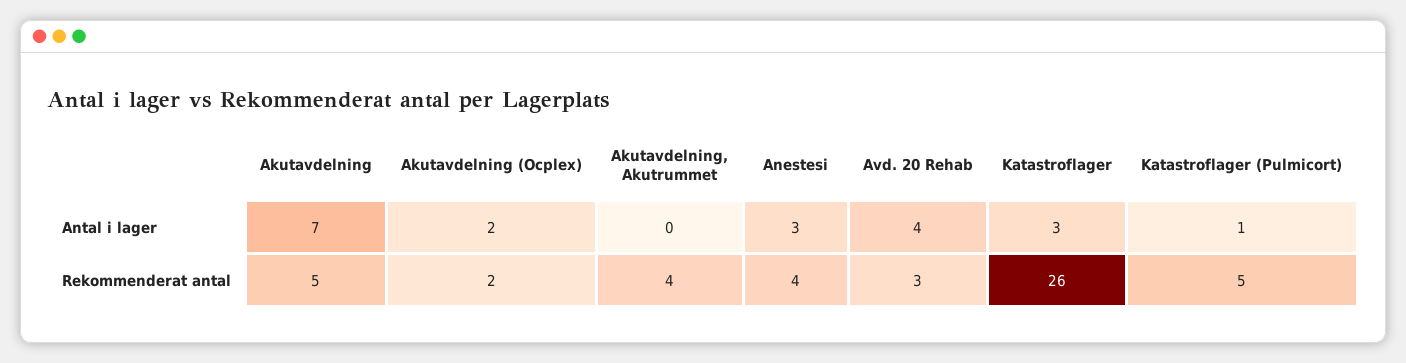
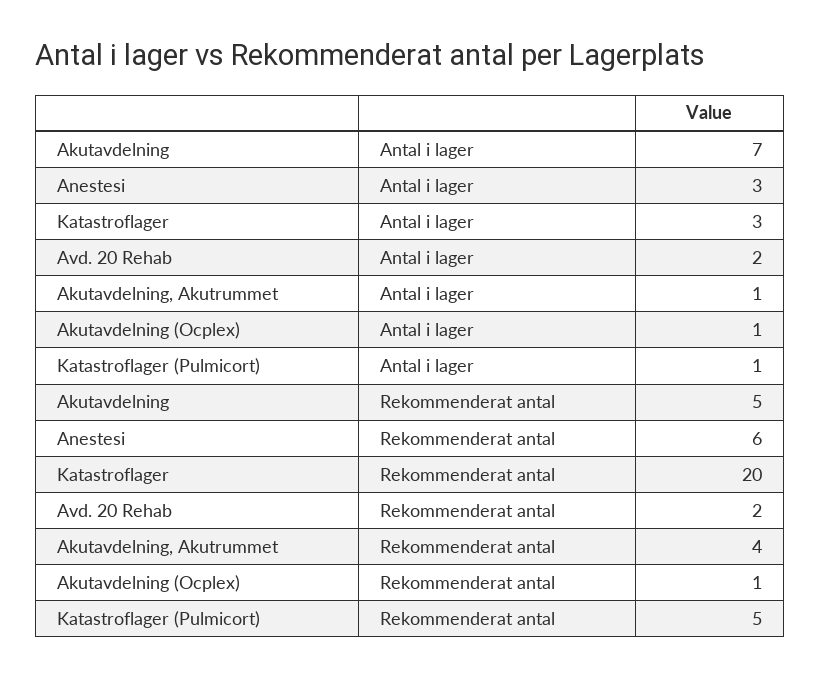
Akutavdelning (Ocplex), Antal i lager: 2 -> 1
Akutavdelning, Akutrummet, Antal i lager: 0 -> 1
Avd. 20 Rehab, Antal i lager: 4 -> 2
Akutavdelning (Ocplex), Rekommenderat antal: 2 -> 1
Anestesi, Rekommenderat antal: 4 -> 6
Avd. 20 Rehab, Rekommenderat antal: 3 -> 2
Katastroflager, Rekommenderat antal: 26 -> 20

